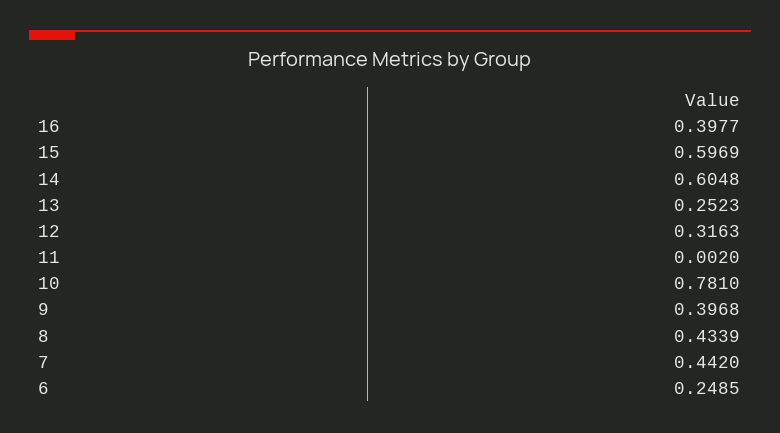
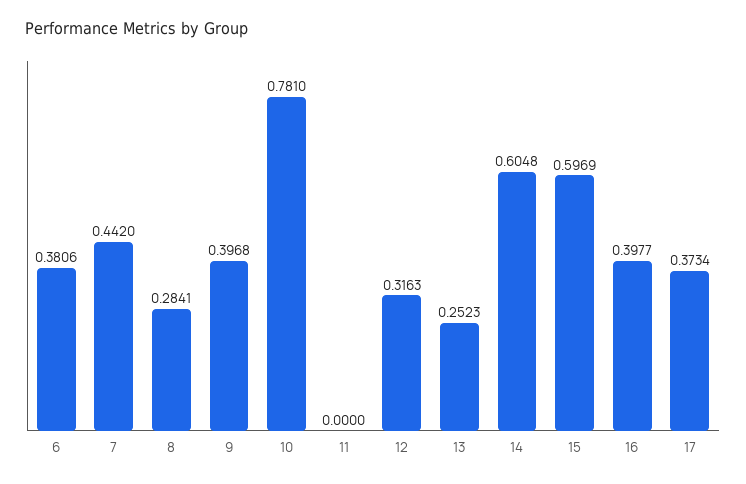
11: 0.002 -> 0
8: 0.4339 -> 0.2841
6: 0.2485 -> 0.3806
17: none -> 0.3734

